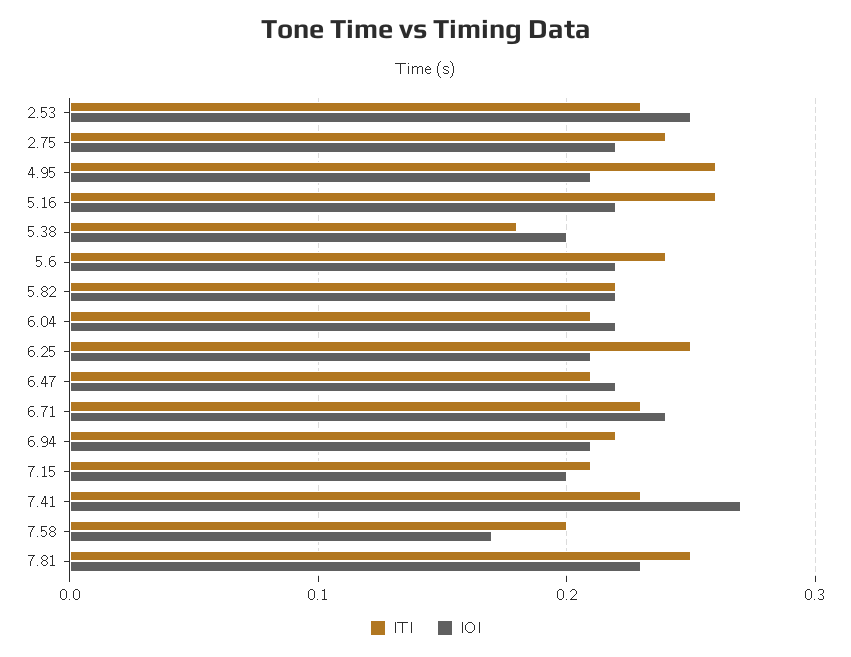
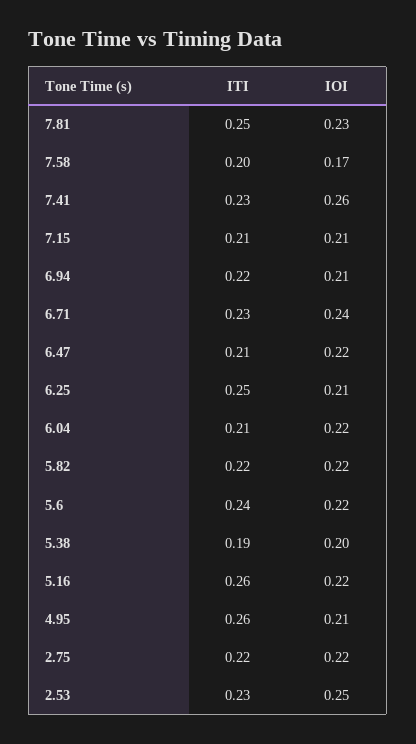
ITI, 2.75: 0.24 -> 0.22
ITI, 5.38: 0.18 -> 0.19
IOI, 7.15: 0.2 -> 0.21
IOI, 7.41: 0.27 -> 0.26

